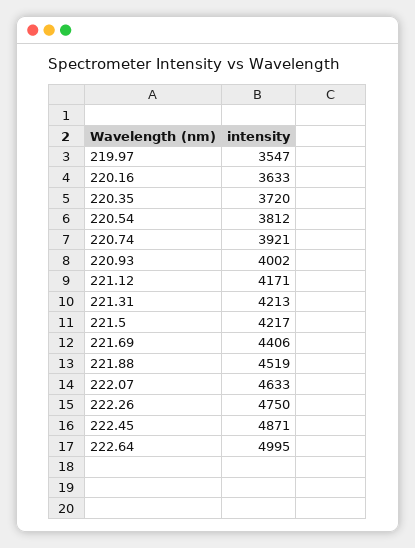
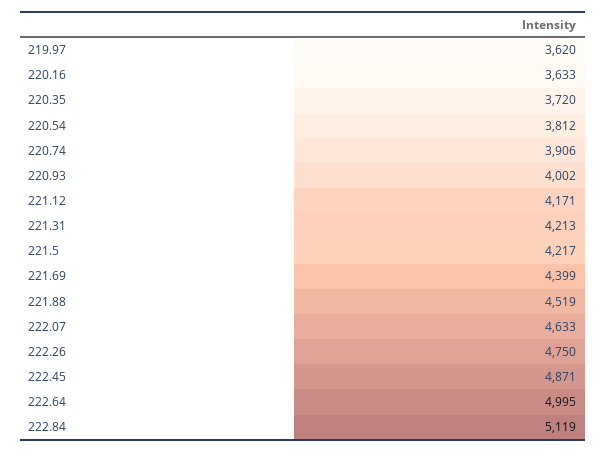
219.97: 3547 -> 3620
220.74: 3921 -> 3906
221.69: 4406 -> 4399
222.84: none -> 5119

